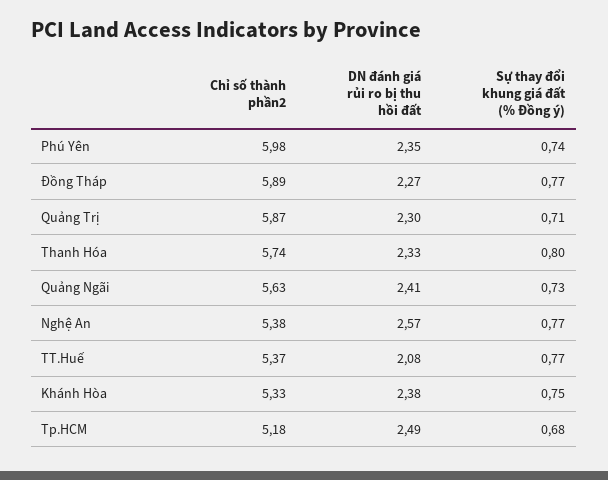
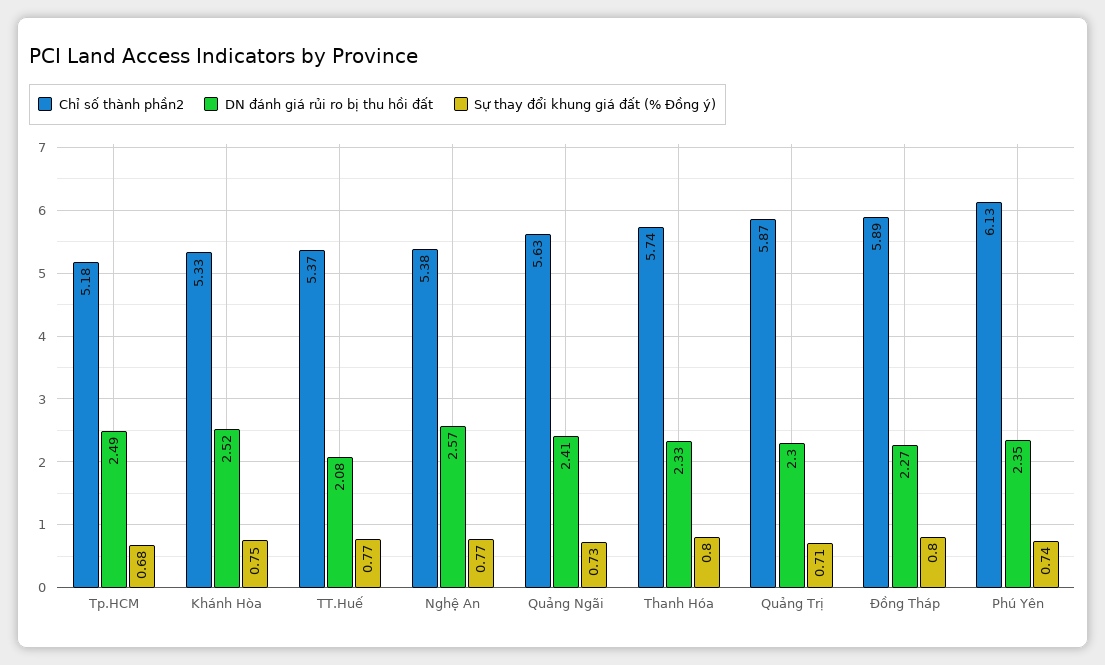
Chỉ số thành phần2, Phú Yên: 5.98 -> 6.13
Sự thay đổi khung giá đất (% Đồng ý), Đồng Tháp: 0.77 -> 0.8
DN đánh giá rủi ro bị thu hồi đất, Khánh Hòa: 2.38 -> 2.52

